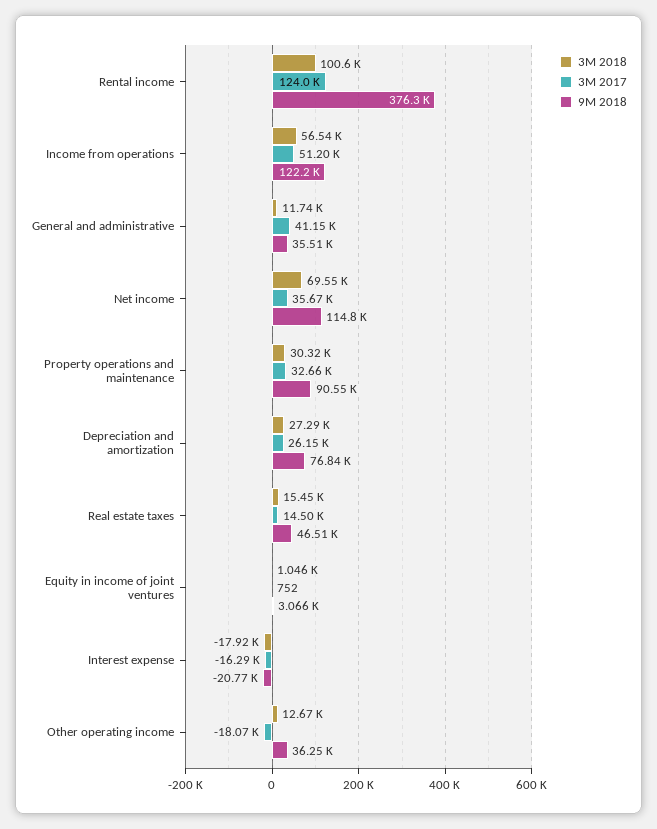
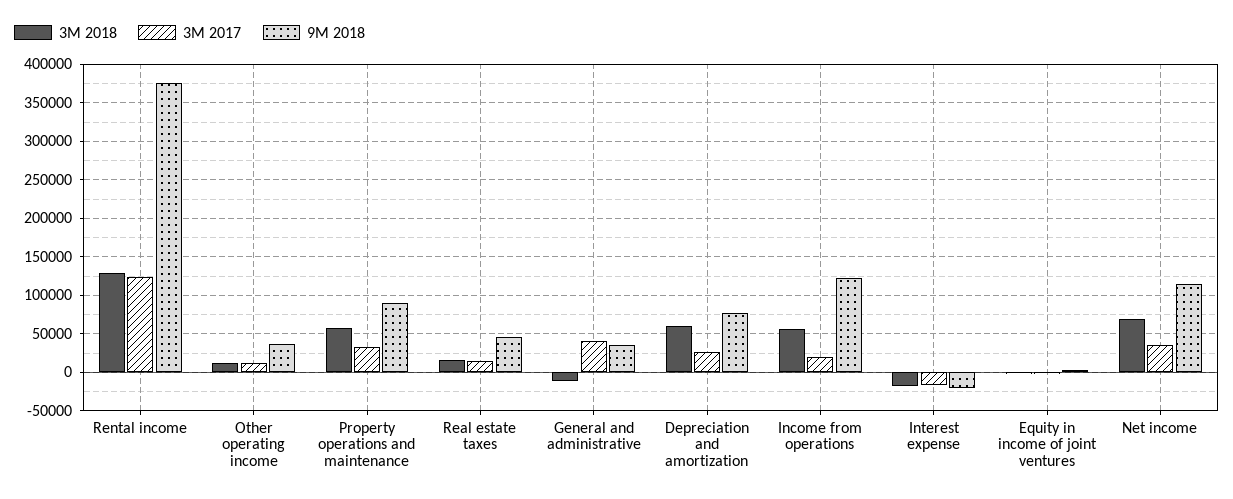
3M 2018, Rental income: 100600 -> 130000
3M 2017, Income from operations: 51200 -> 20000
3M 2018, General and administrative: 11740 -> -10000
3M 2018, Property operations and maintenance: 30320 -> 60000
3M 2018, Depreciation and amortization: 27290 -> 60000
3M 2017, Other operating income: -18070 -> 10000

